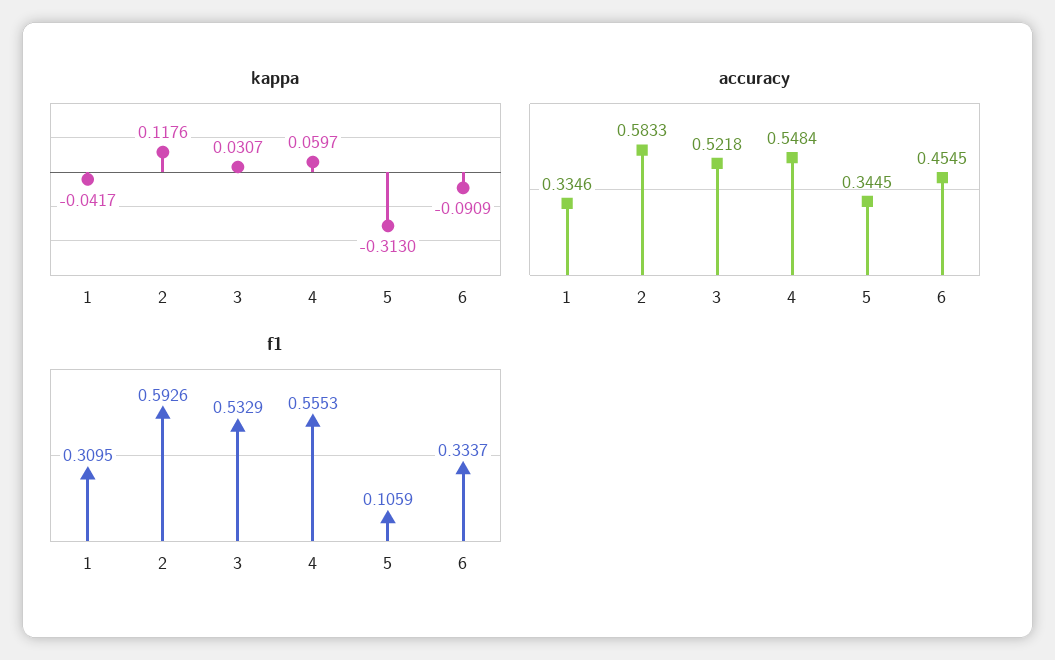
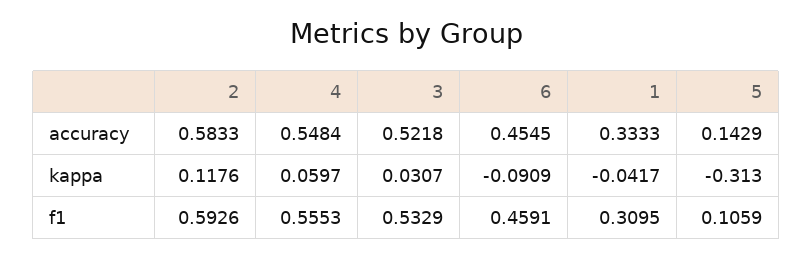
accuracy, 1: 0.3346 -> 0.3333
accuracy, 5: 0.3445 -> 0.1429
f1, 6: 0.3337 -> 0.4591

